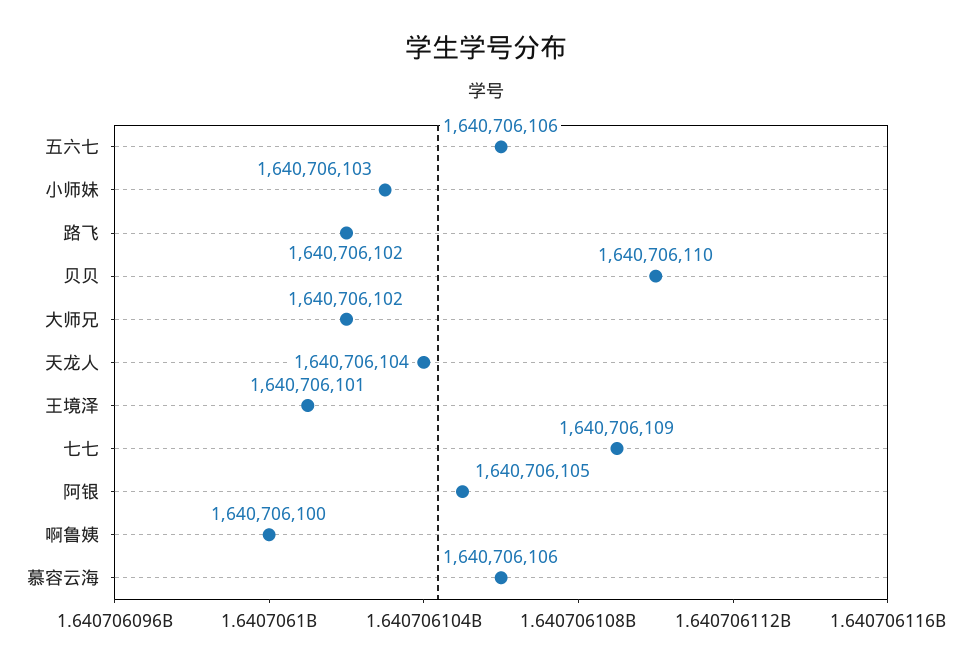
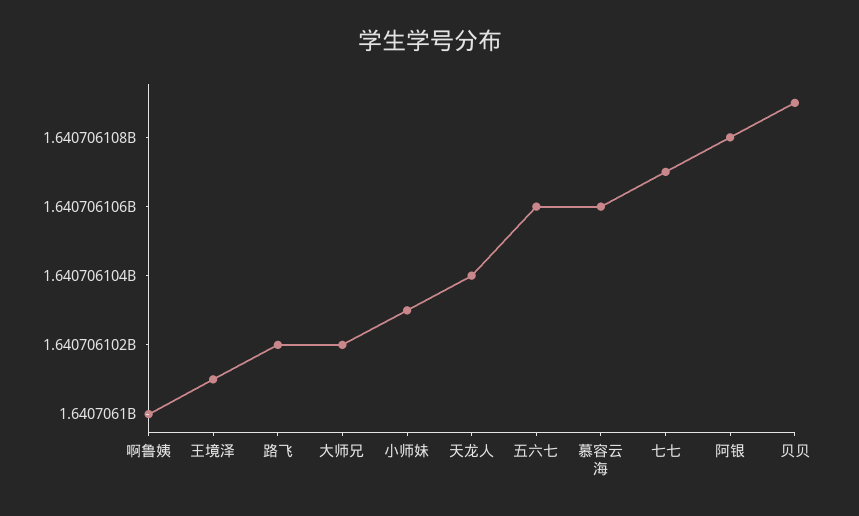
贝贝: 1640706110 -> 1640706109
七七: 1640706109 -> 1640706107
阿银: 1640706105 -> 1640706108

